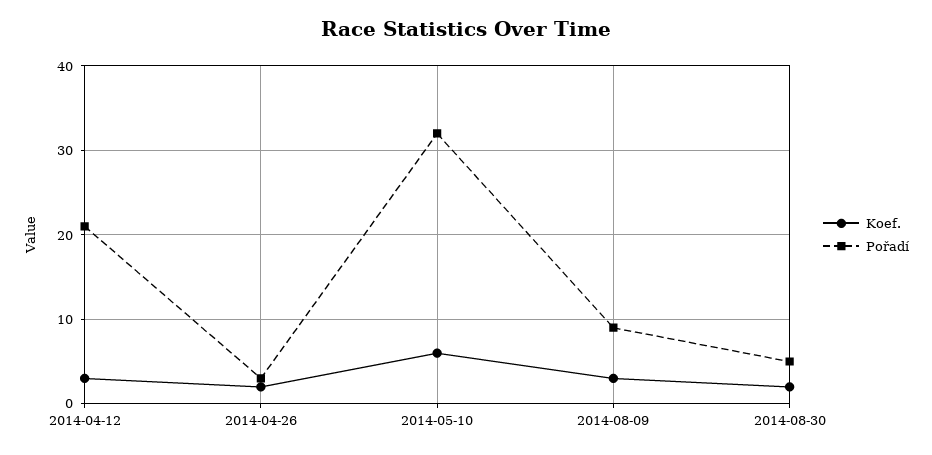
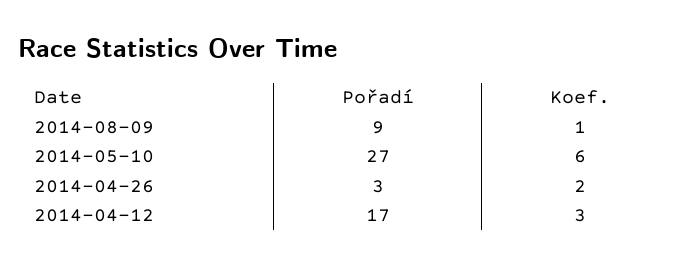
Pořadí, 2014-04-12: 21 -> 17
Pořadí, 2014-05-10: 32 -> 27
Koef., 2014-08-09: 3 -> 1
Koef., 2014-08-30: 2 -> none
Pořadí, 2014-08-30: 5 -> none

